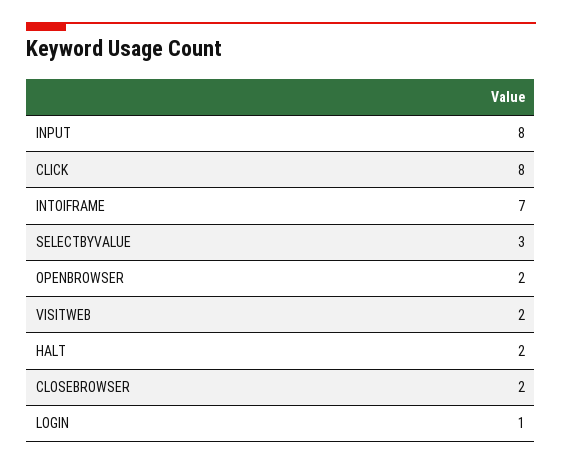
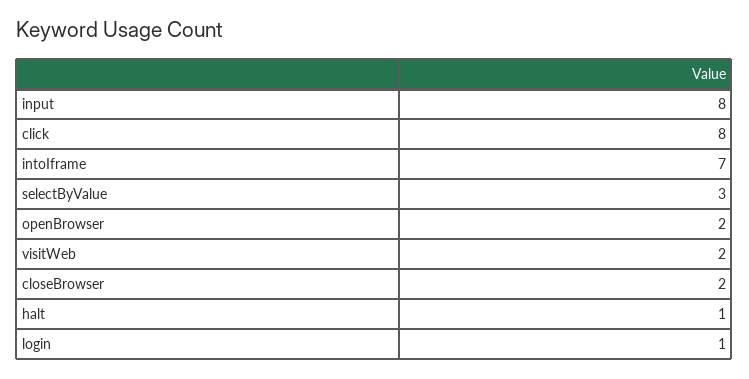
HALT: 2 -> 1

